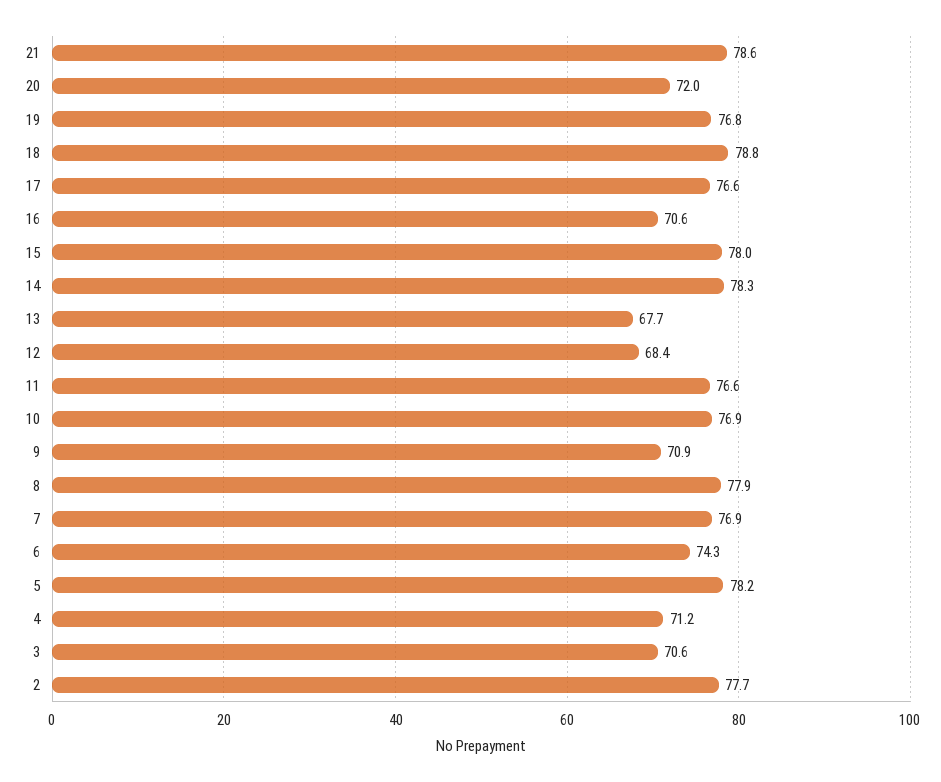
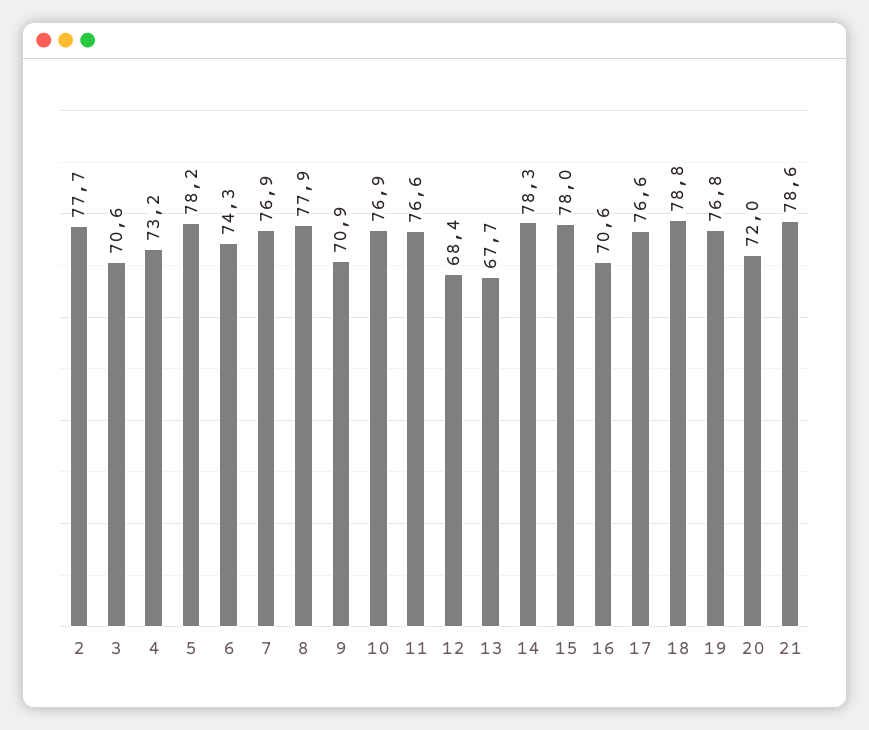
4: 71.2 -> 73.2

